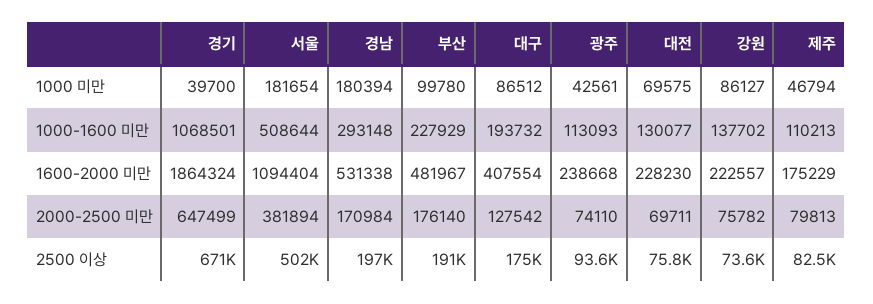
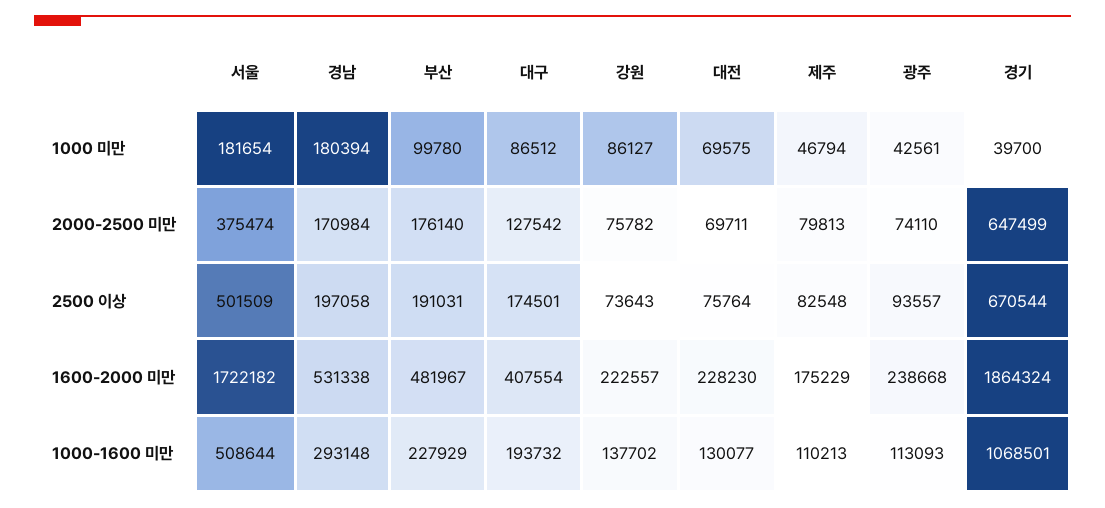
서울, 1600-2000 미만: 1094404 -> 1722182
서울, 2000-2500 미만: 381894 -> 375474

